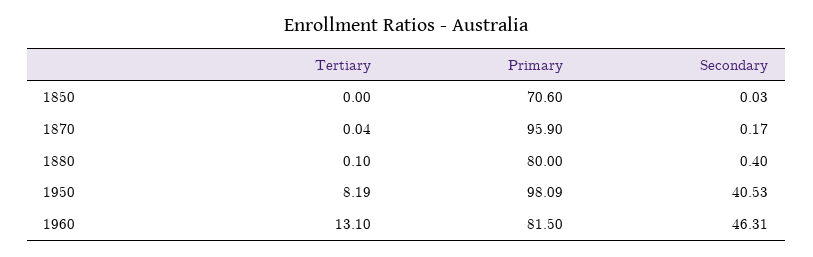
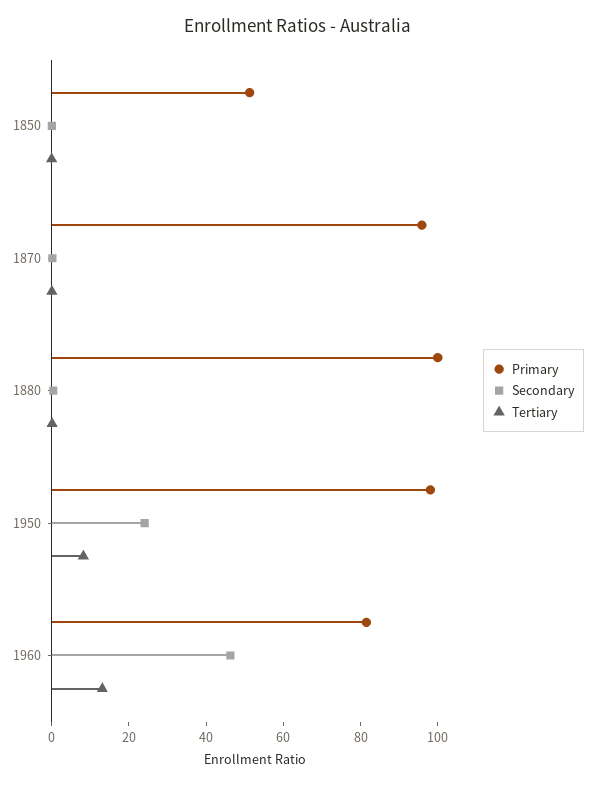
Primary, 1850: 70.6 -> 50
Primary, 1880: 80 -> 100
Secondary, 1950: 40.53 -> 25

